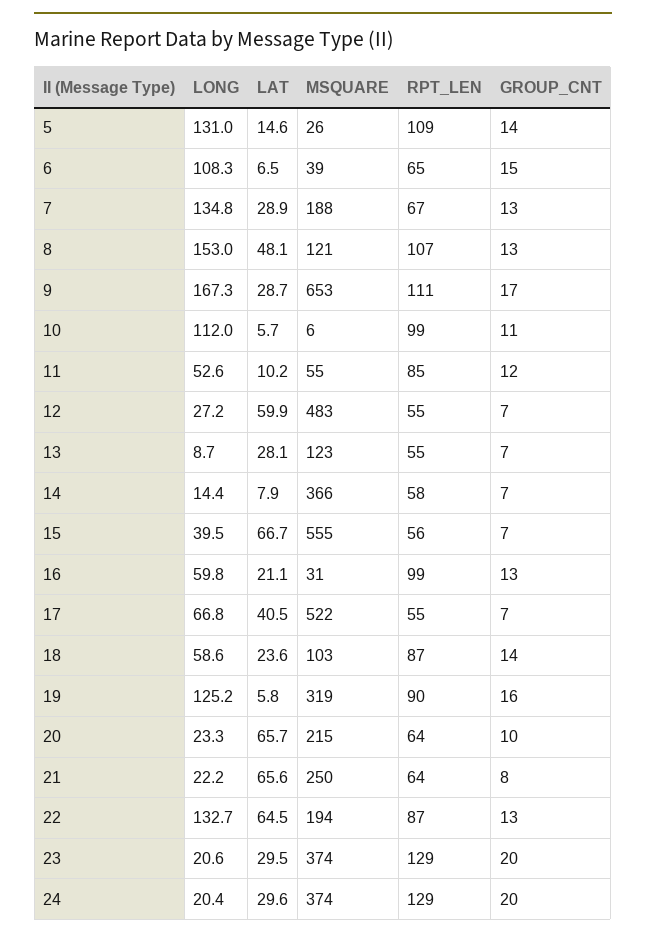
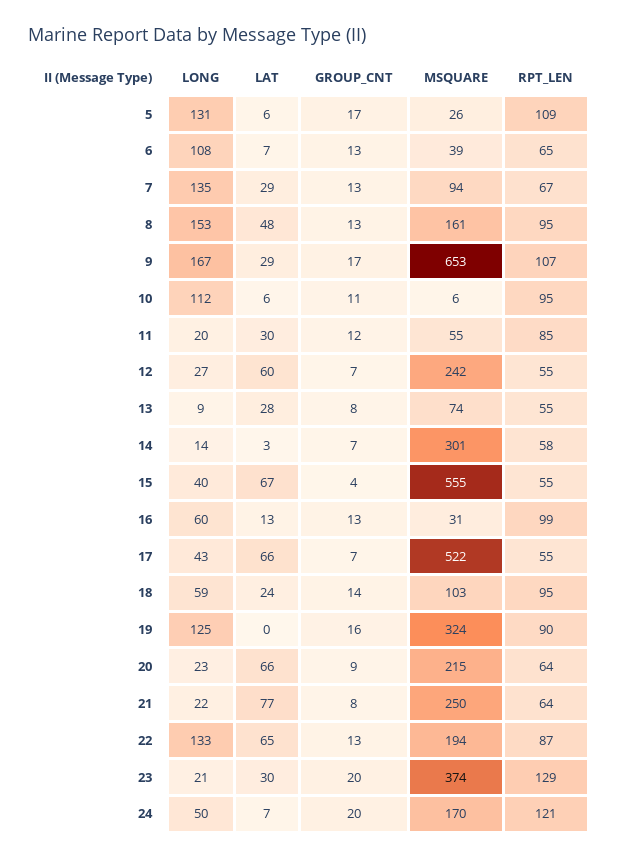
LAT, 5: 14.6 -> 6
GROUP_CNT, 5: 14 -> 17
GROUP_CNT, 6: 15 -> 13
MSQUARE, 7: 188 -> 94
MSQUARE, 8: 121 -> 161
RPT_LEN, 8: 107 -> 95
RPT_LEN, 9: 111 -> 107
RPT_LEN, 10: 99 -> 95
LONG, 11: 52.6 -> 20
LAT, 11: 10.2 -> 30
MSQUARE, 12: 483 -> 242
MSQUARE, 13: 123 -> 74
GROUP_CNT, 13: 7 -> 8
LAT, 14: 7.9 -> 3
MSQUARE, 14: 366 -> 301
RPT_LEN, 15: 56 -> 55
GROUP_CNT, 15: 7 -> 4
LAT, 16: 21.1 -> 13
LONG, 17: 66.8 -> 43
LAT, 17: 40.5 -> 66
RPT_LEN, 18: 87 -> 95
LAT, 19: 5.8 -> 0
MSQUARE, 19: 319 -> 324
GROUP_CNT, 20: 10 -> 9
LAT, 21: 65.6 -> 77
LONG, 24: 20.4 -> 50
LAT, 24: 29.6 -> 7
MSQUARE, 24: 374 -> 170
RPT_LEN, 24: 129 -> 121

